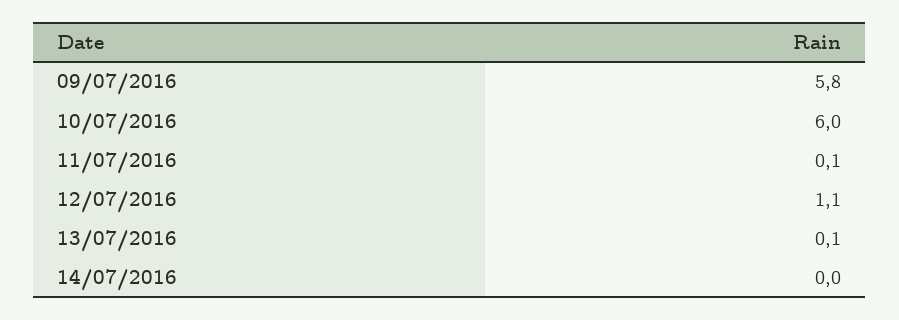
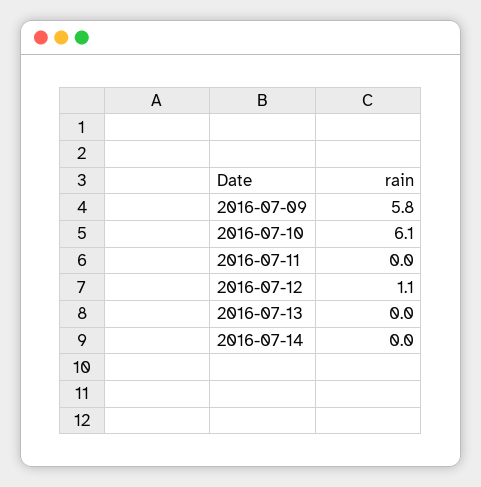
10/07/2016: 6 -> 6.1
11/07/2016: 0.1 -> 0
13/07/2016: 0.1 -> 0

